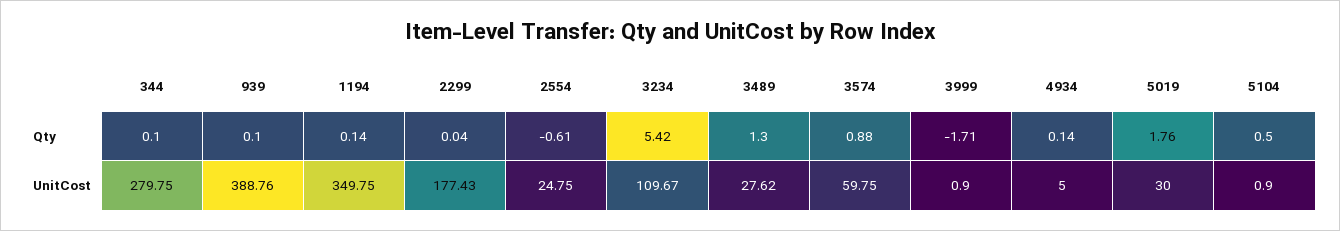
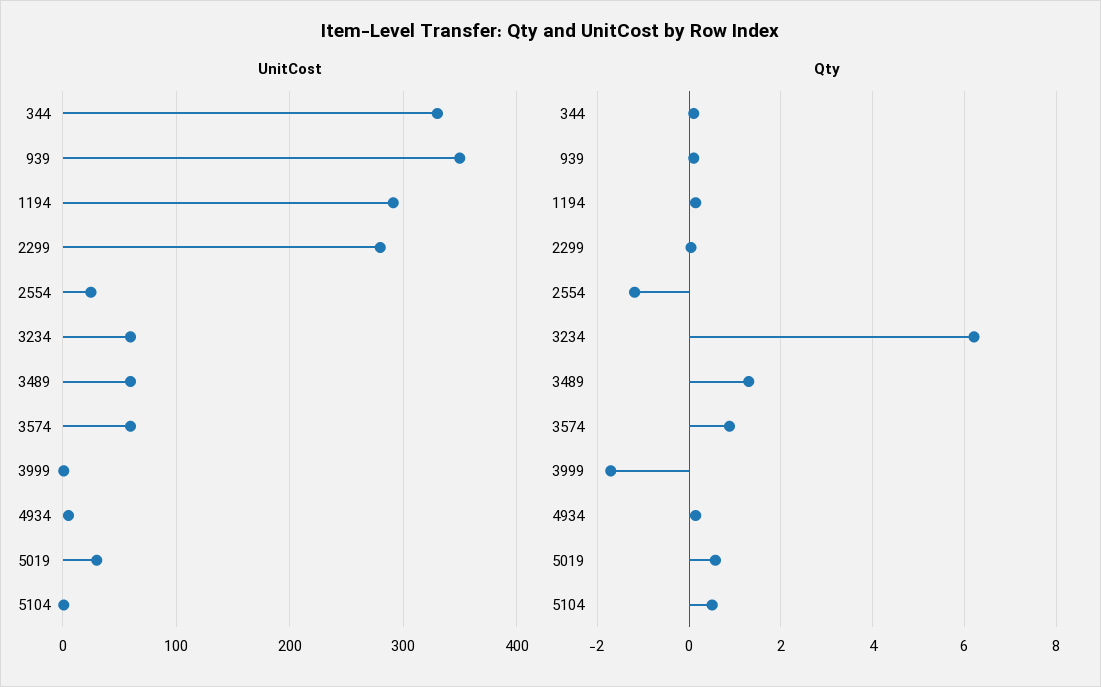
Qty, 2554: -0.61 -> -1.2
Qty, 3234: 5.42 -> 6.2
Qty, 5019: 1.76 -> 0.6
UnitCost, 344: 279.75 -> 330
UnitCost, 939: 388.76 -> 350
UnitCost, 1194: 349.75 -> 290
UnitCost, 2299: 177.43 -> 280
UnitCost, 3234: 109.67 -> 60
UnitCost, 3489: 27.62 -> 60

